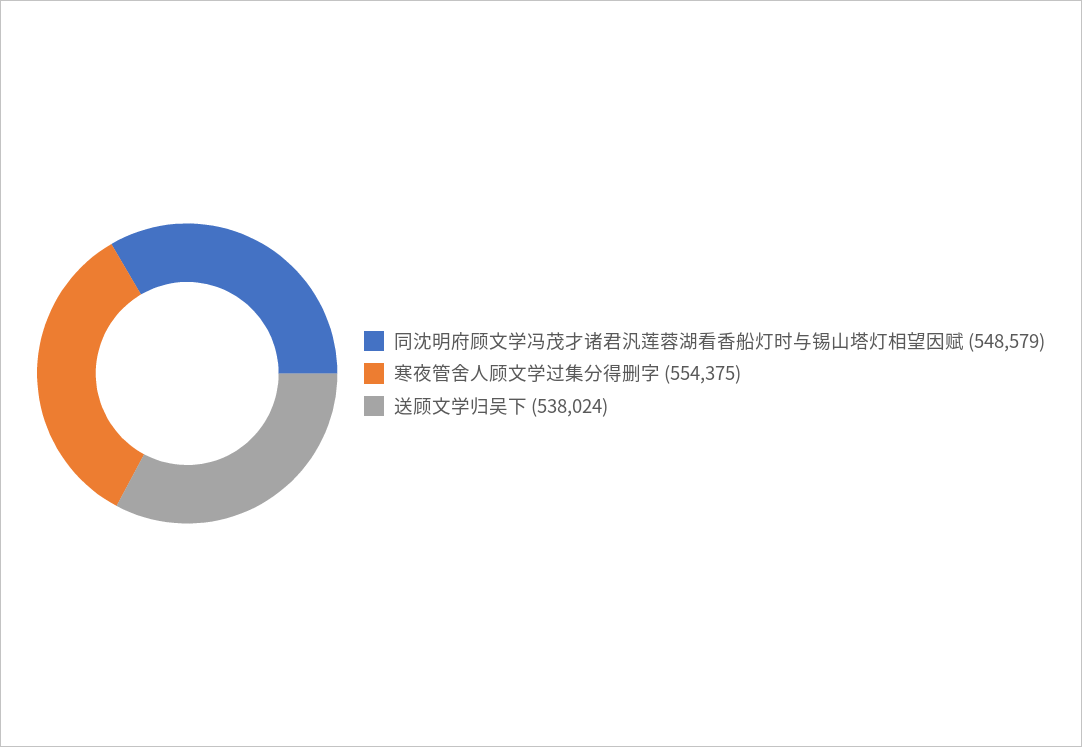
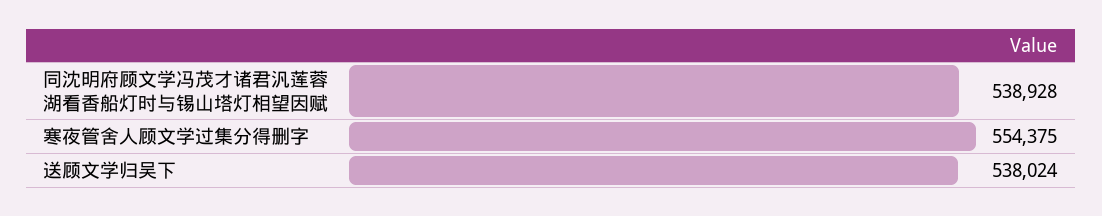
同沈明府顾文学冯茂才诸君汎莲蓉湖看香船灯时与锡山塔灯相望因赋: 548579 -> 538928

